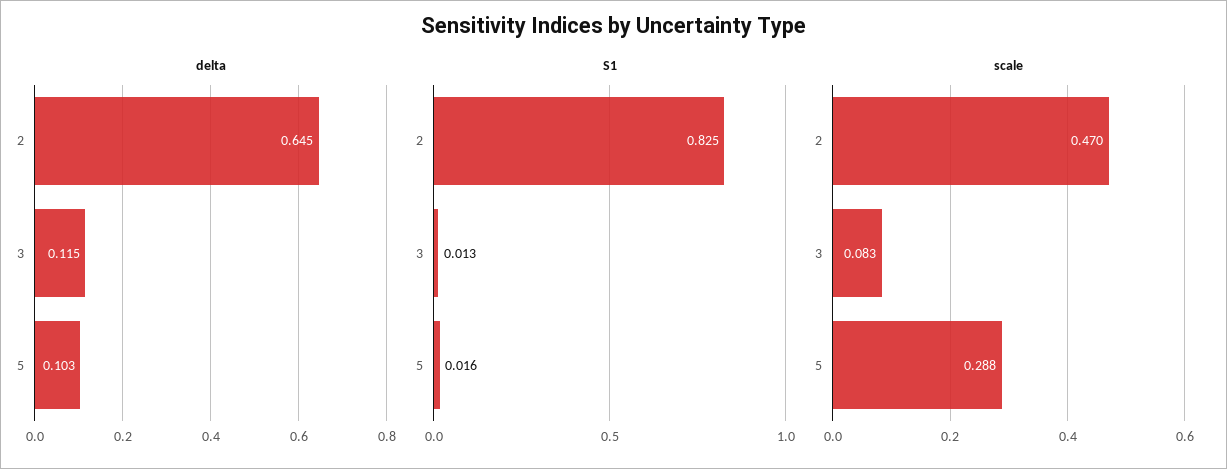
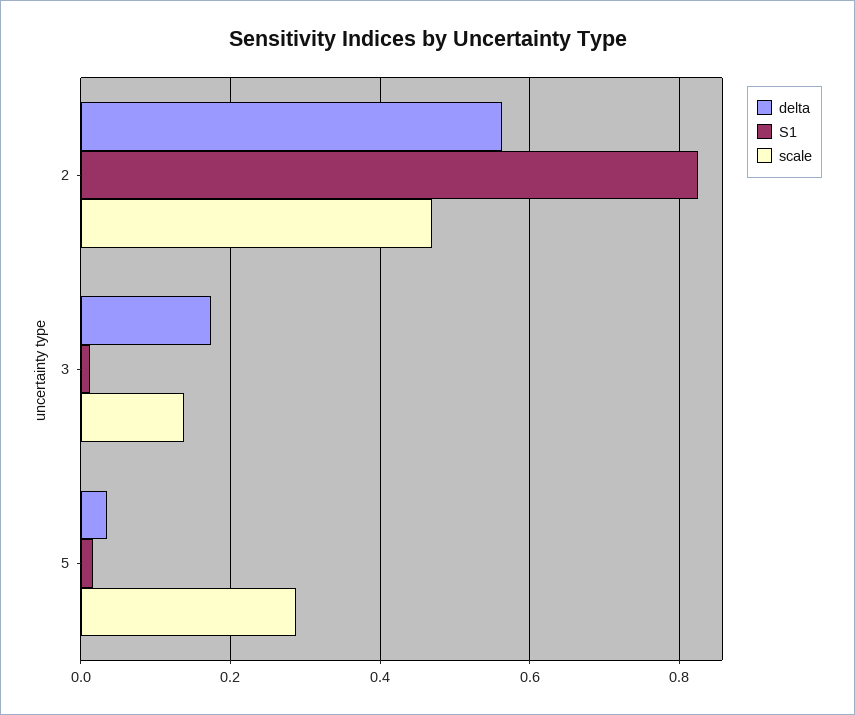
delta, 2: 0.645 -> 0.56
delta, 3: 0.115 -> 0.18
delta, 5: 0.103 -> 0.04
scale, 3: 0.083 -> 0.14

